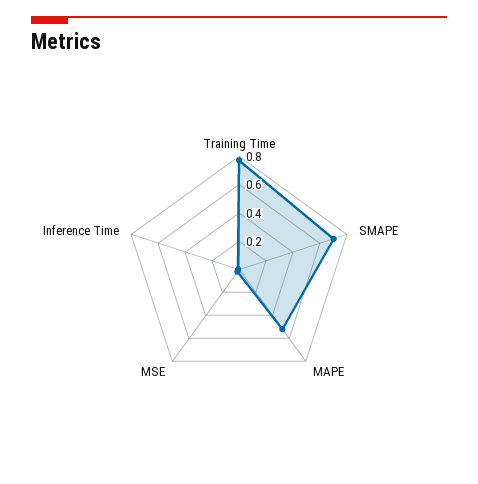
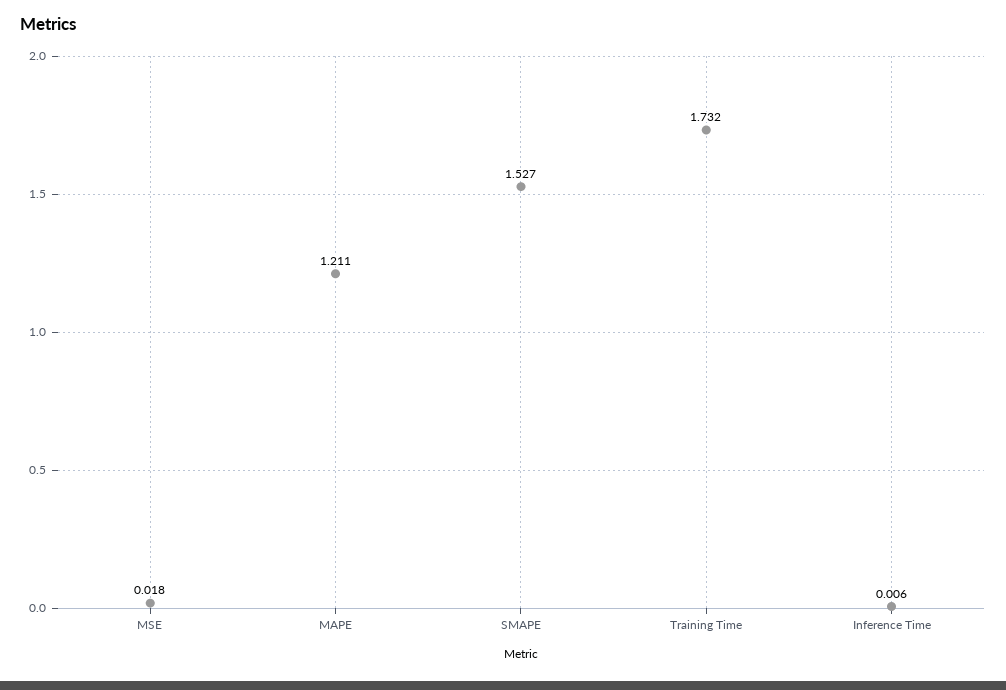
Training Time: 0.8 -> 1.732
SMAPE: 0.7 -> 1.527
MAPE: 0.5 -> 1.211

